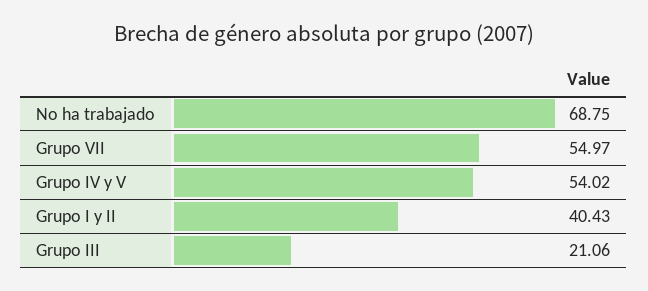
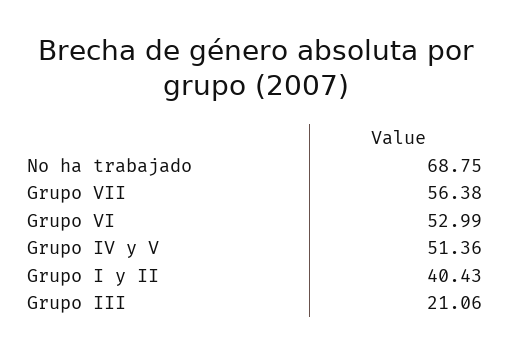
Grupo VII: 54.97 -> 56.38
Grupo IV y V: 54.02 -> 51.36
Grupo VI: none -> 52.99

